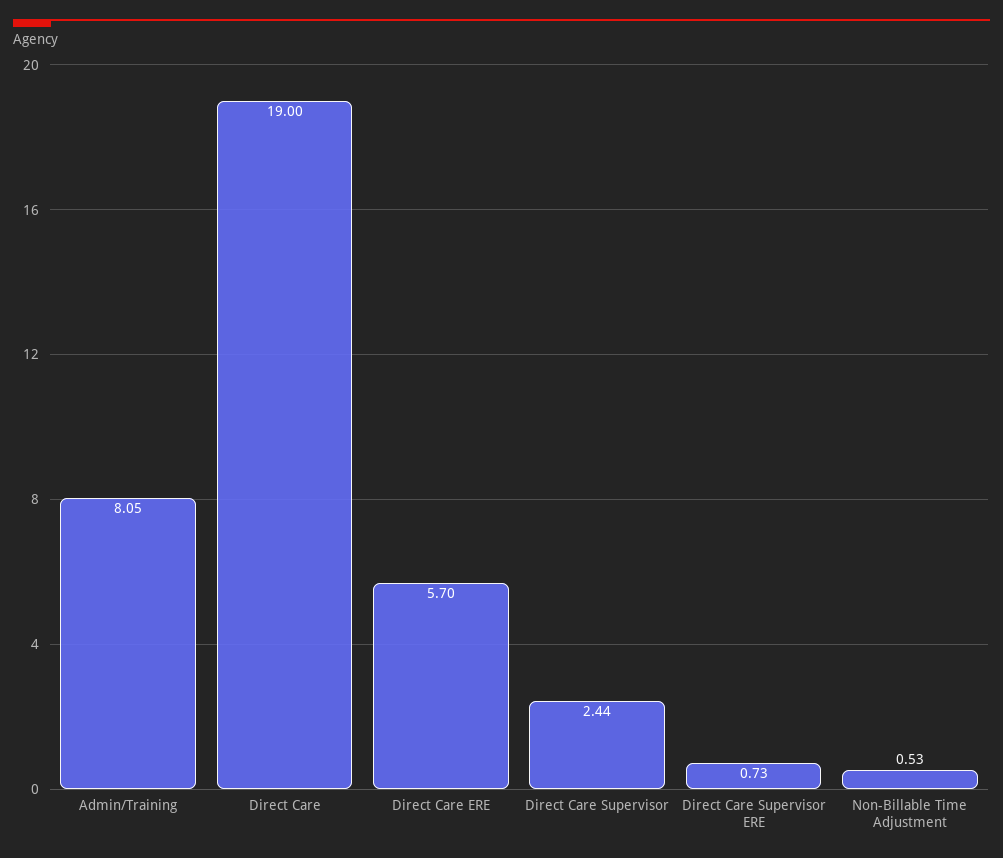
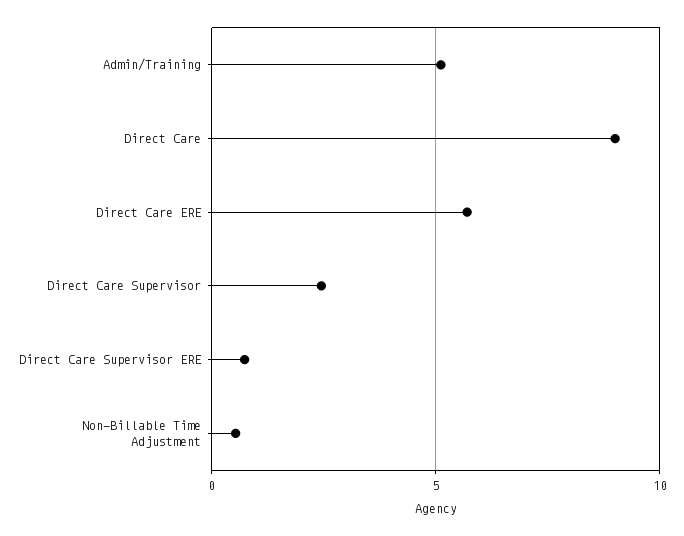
Admin/Training: 8.05 -> 5
Direct Care: 19 -> 9

